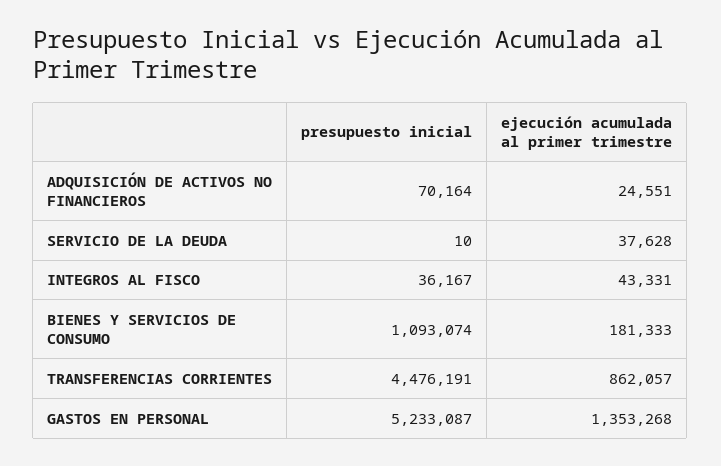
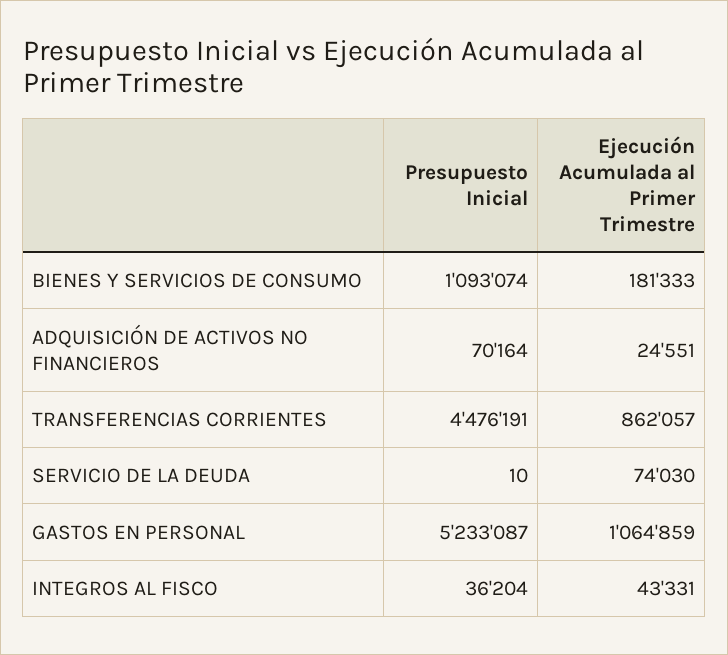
ejecución acumulada al primer trimestre, SERVICIO DE LA DEUDA: 37628 -> 74030
presupuesto inicial, INTEGROS AL FISCO: 36167 -> 36204
ejecución acumulada al primer trimestre, GASTOS EN PERSONAL: 1353268 -> 1064859

